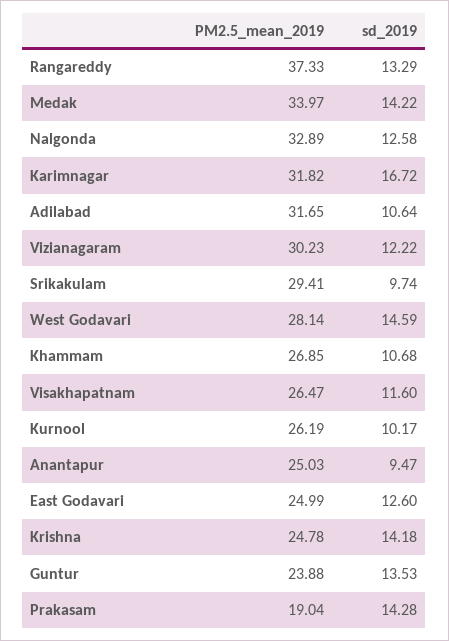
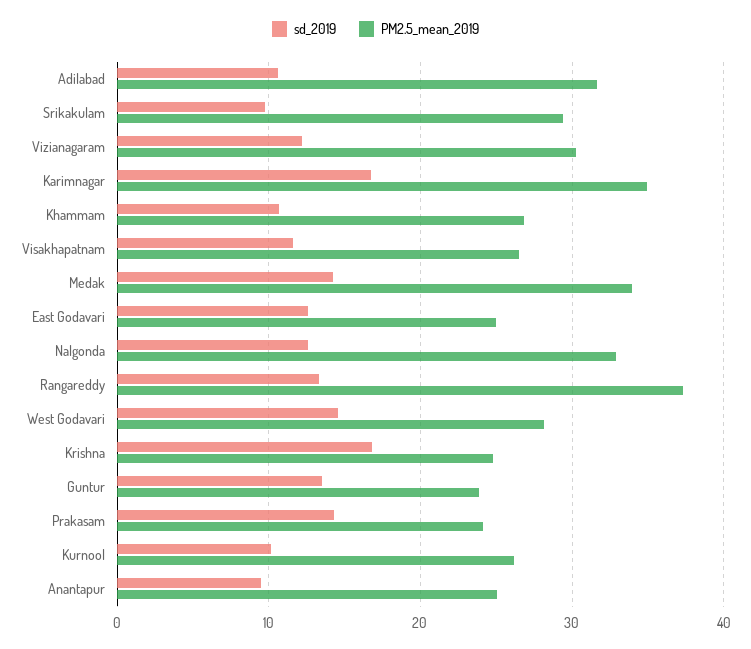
PM2.5_mean_2019, Karimnagar: 31.82 -> 35
sd_2019, Krishna: 14.18 -> 17
PM2.5_mean_2019, Prakasam: 19.04 -> 24

